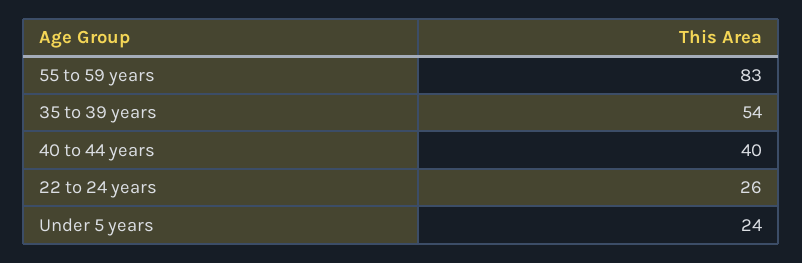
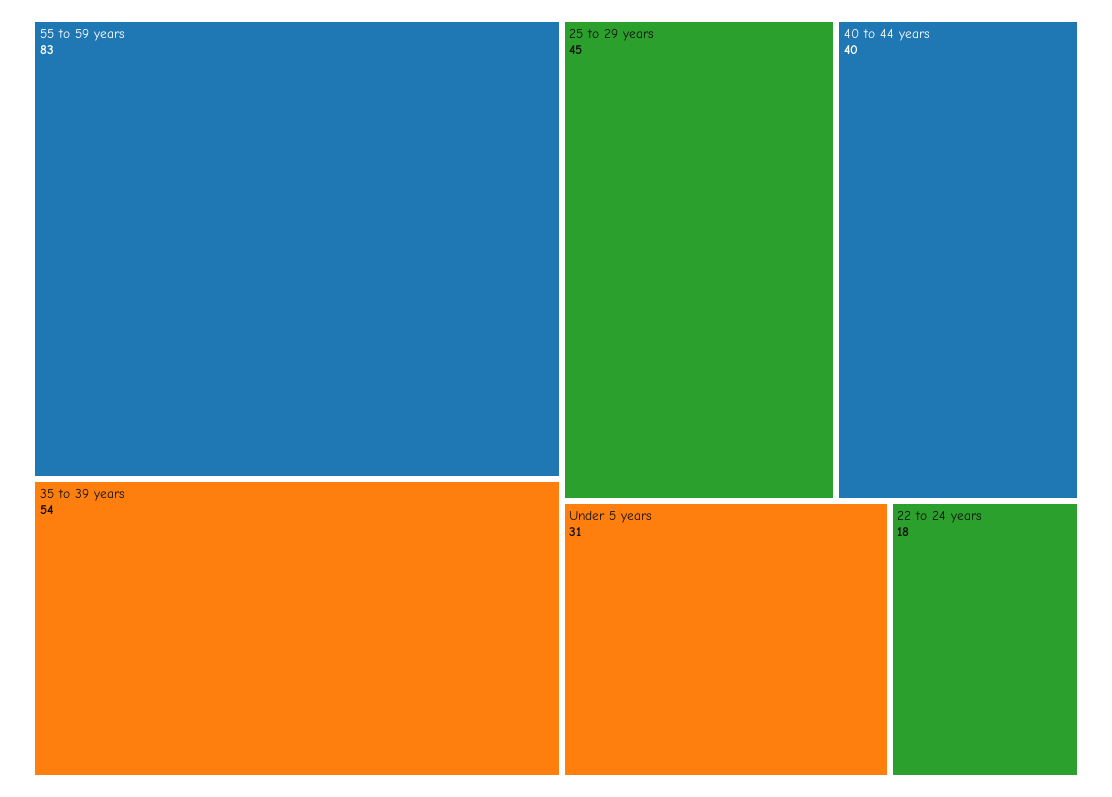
22 to 24 years: 26 -> 18
Under 5 years: 24 -> 31
25 to 29 years: none -> 45

